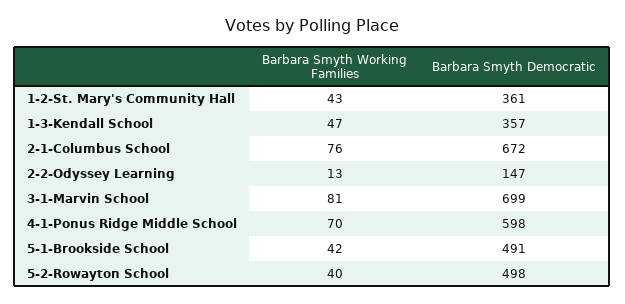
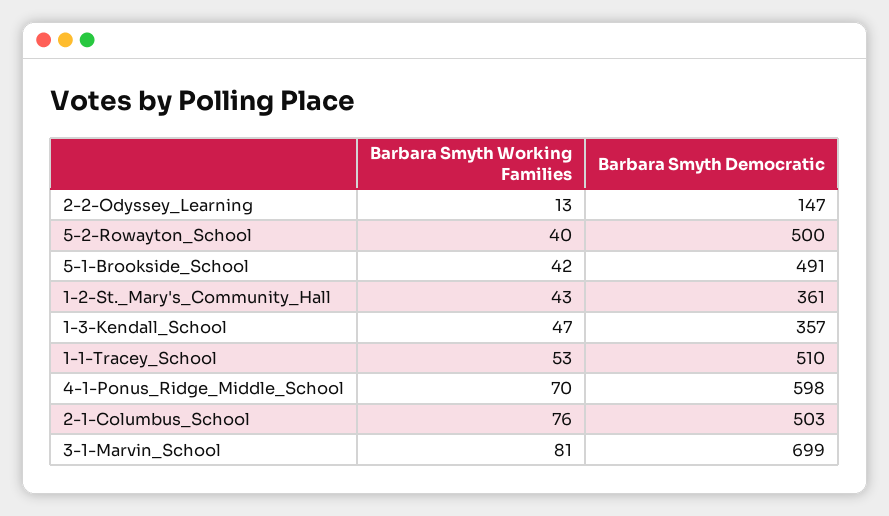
Barbara Smyth Democratic, 2-1-Columbus School: 672 -> 503
Barbara Smyth Democratic, 5-2-Rowayton School: 498 -> 500
Barbara Smyth Working Families, 1-1-Tracey_School: none -> 53
Barbara Smyth Democratic, 1-1-Tracey_School: none -> 510

